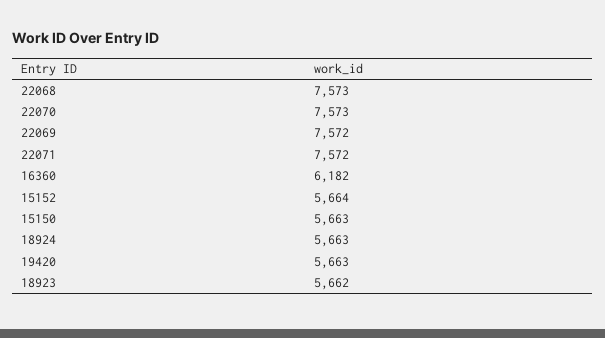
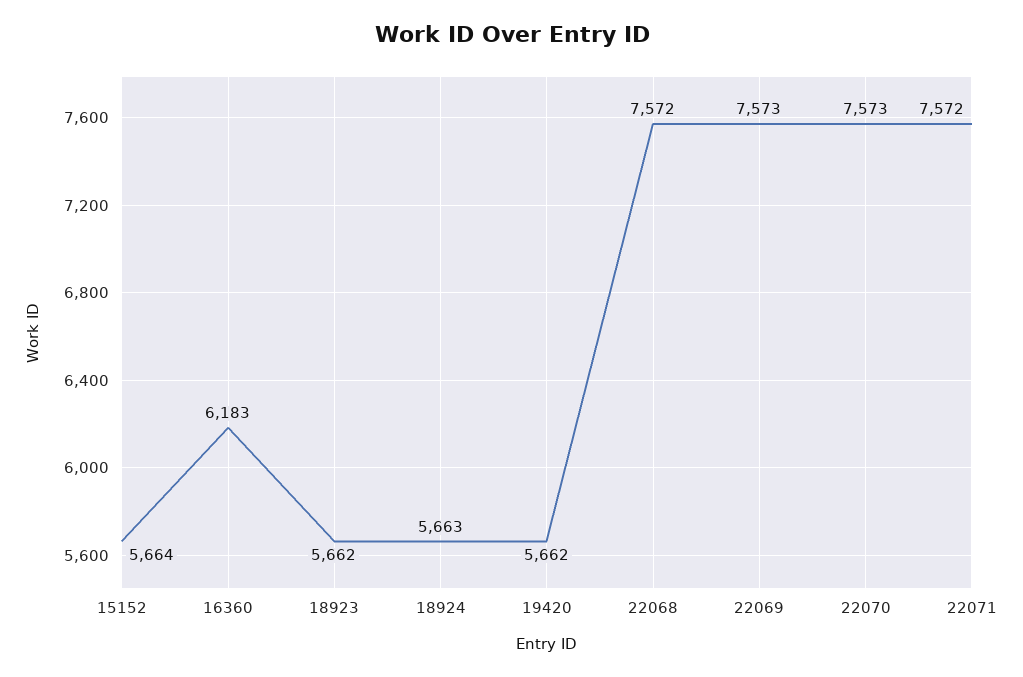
22068: 7573 -> 7572
22069: 7572 -> 7573
16360: 6182 -> 6183
15150: 5663 -> none
19420: 5663 -> 5662

